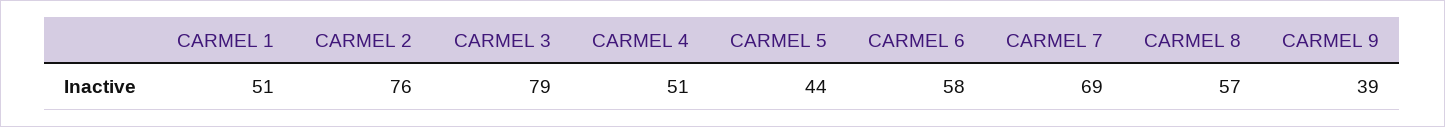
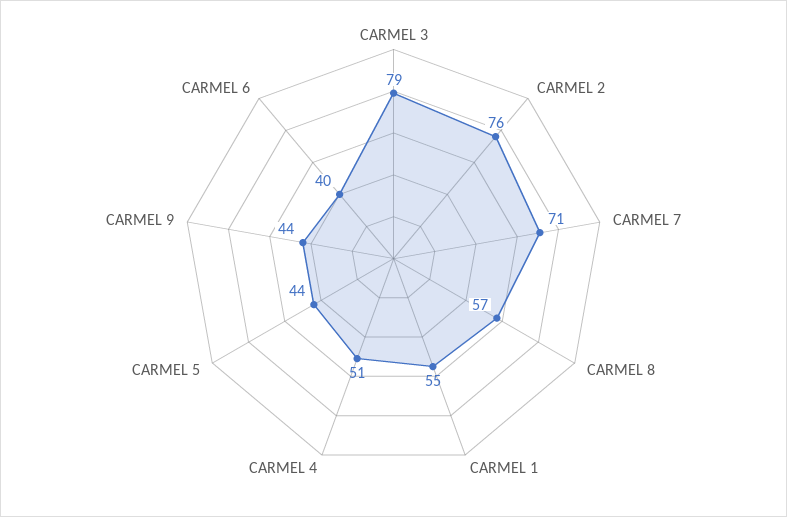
CARMEL 1: 51 -> 55
CARMEL 6: 58 -> 40
CARMEL 7: 69 -> 71
CARMEL 9: 39 -> 44

